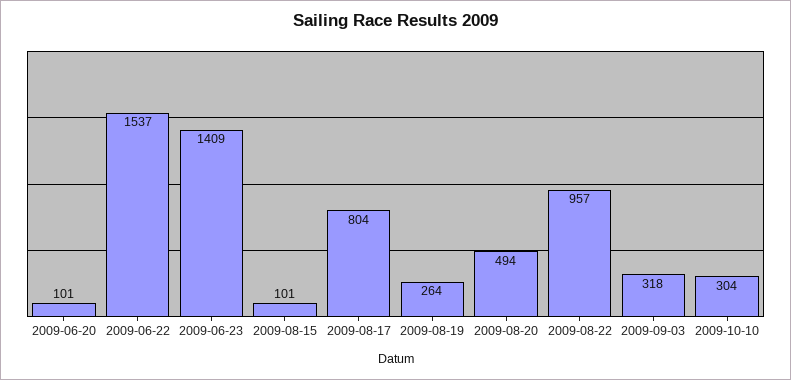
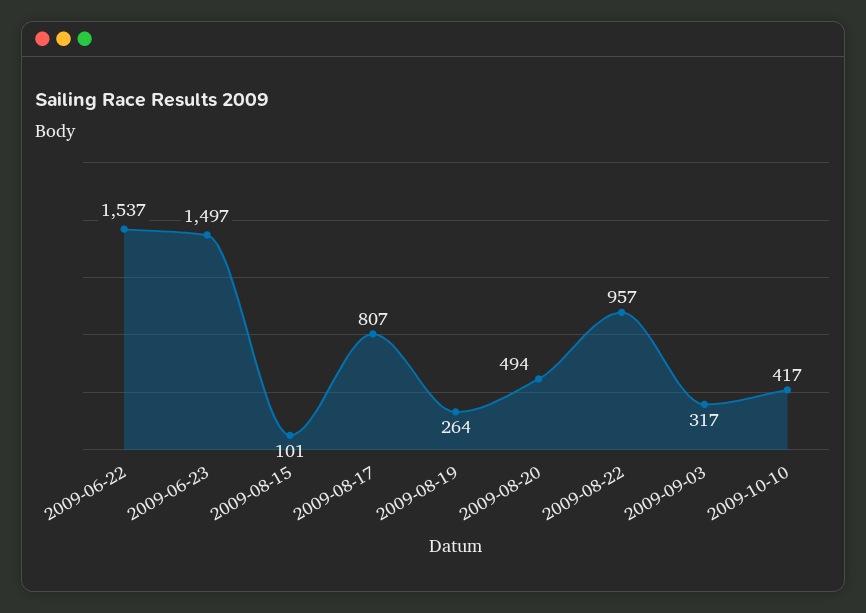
2009-06-20: 101 -> none
2009-06-23: 1409 -> 1497
2009-08-17: 804 -> 807
2009-09-03: 318 -> 317
2009-10-10: 304 -> 417

